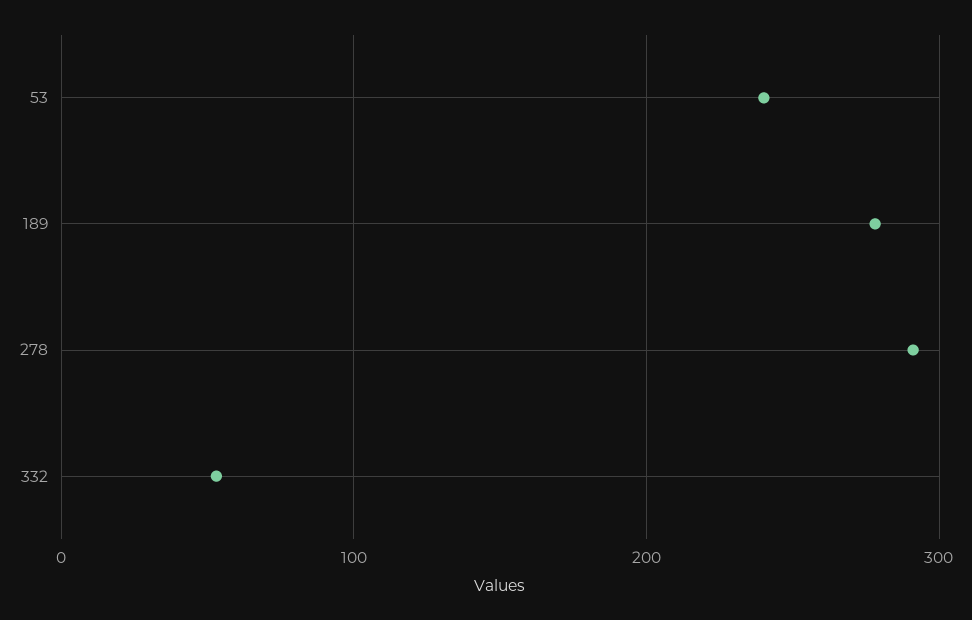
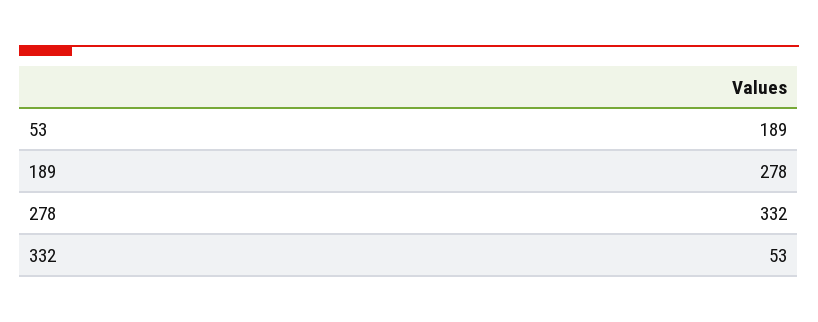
53: 240 -> 189
278: 290 -> 332

